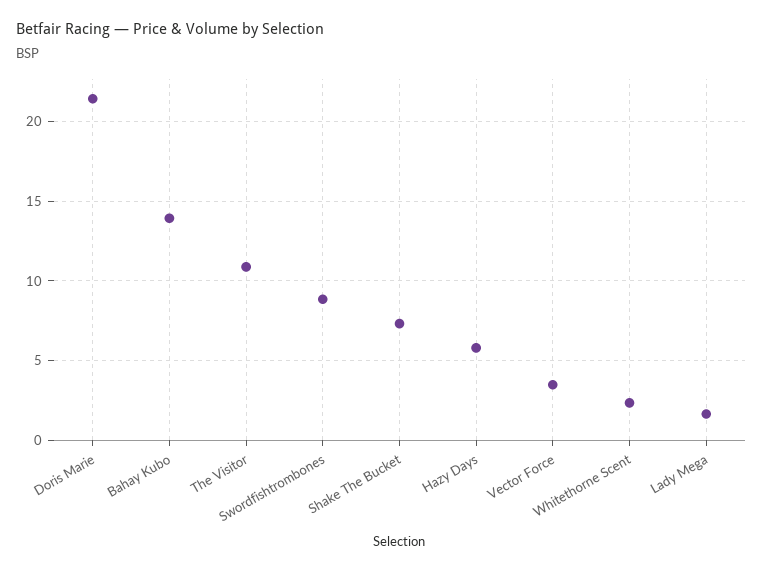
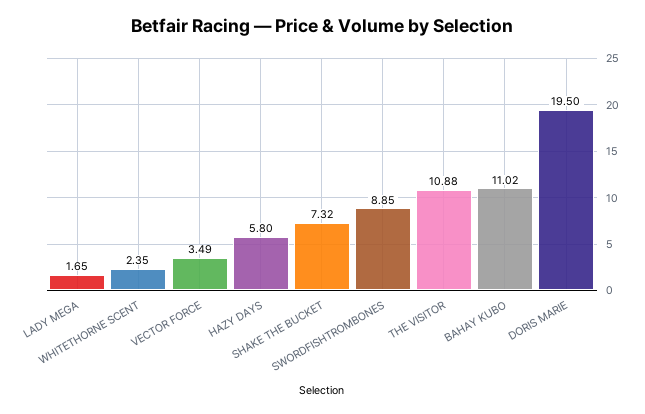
Doris Marie: 21.5 -> 19.5
Bahay Kubo: 14 -> 11.02

